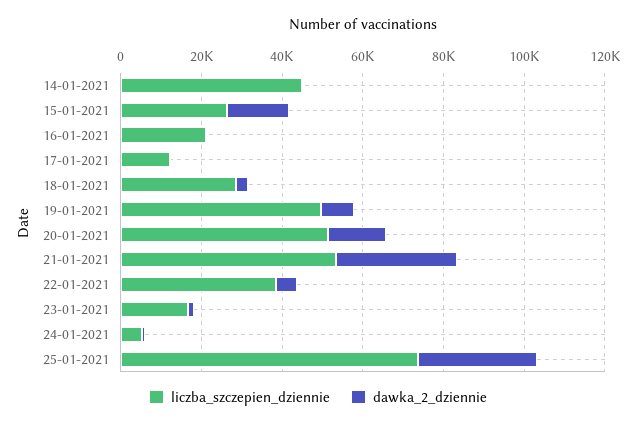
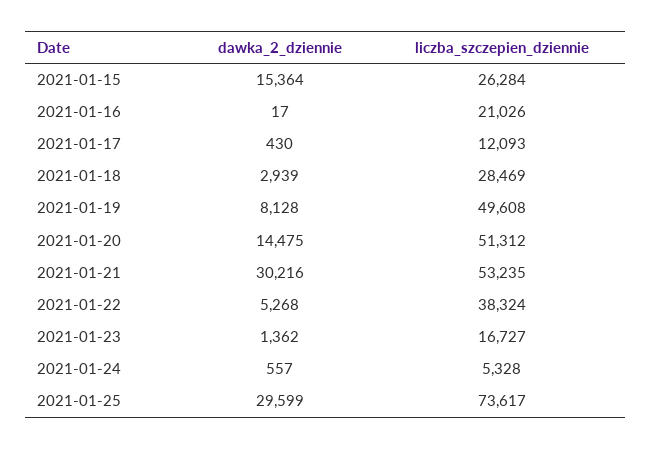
liczba_szczepien_dziennie, 14-01-2021: 45000 -> none
dawka_2_dziennie, 14-01-2021: 0 -> none

